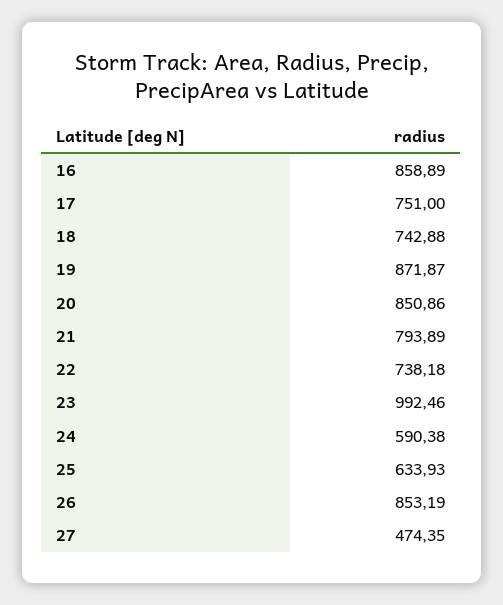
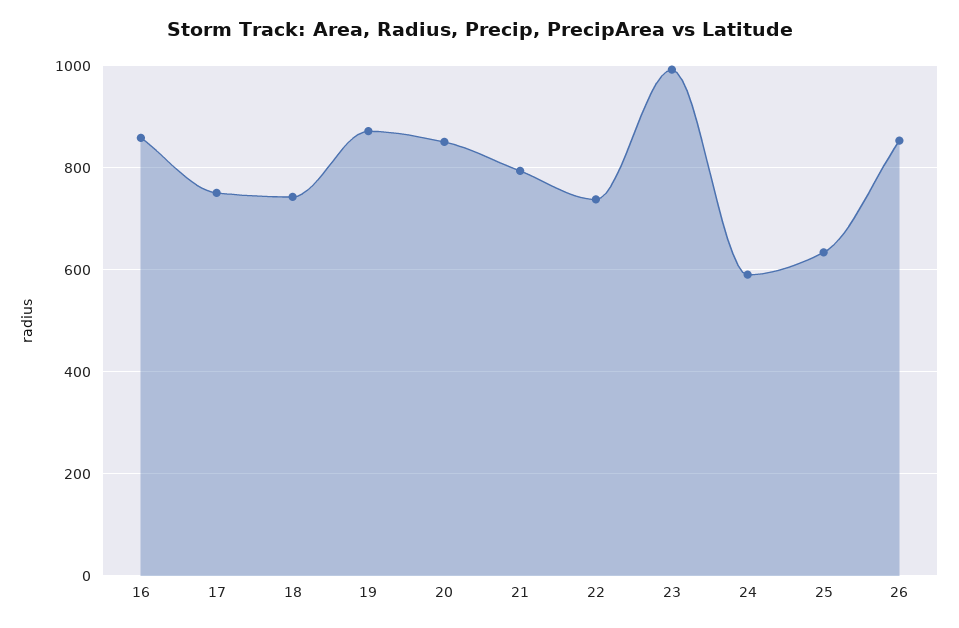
27: 474.35 -> none

